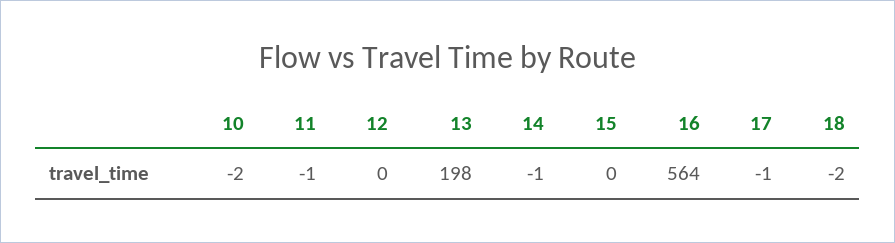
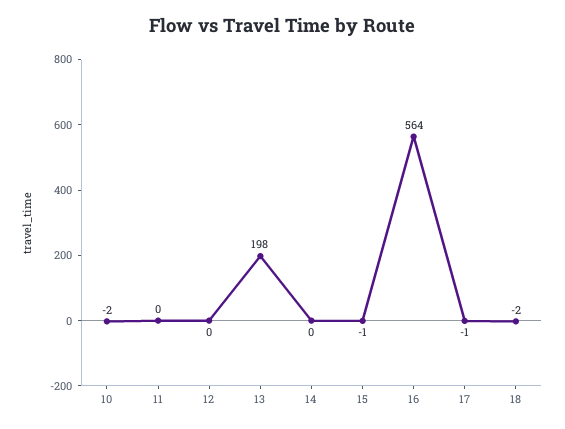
11: -1 -> 0
14: -1 -> 0
15: 0 -> -1

